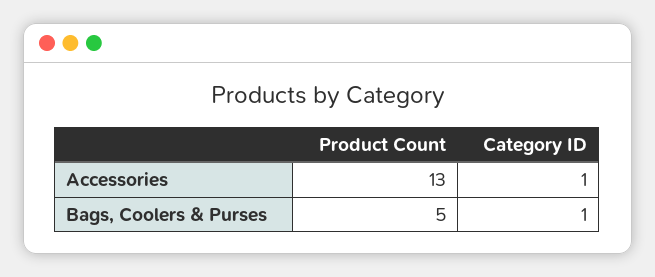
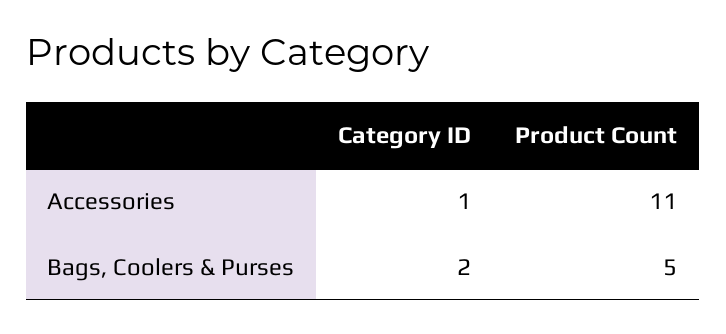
Product Count, Accessories: 13 -> 11
Category ID, Bags, Coolers & Purses: 1 -> 2

